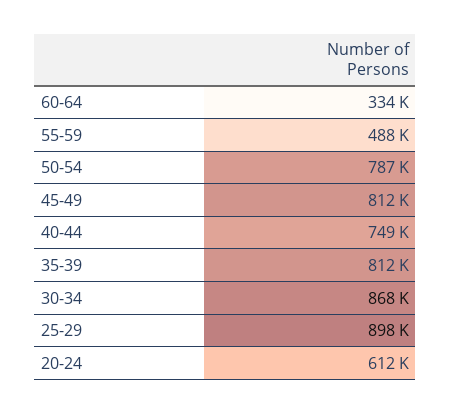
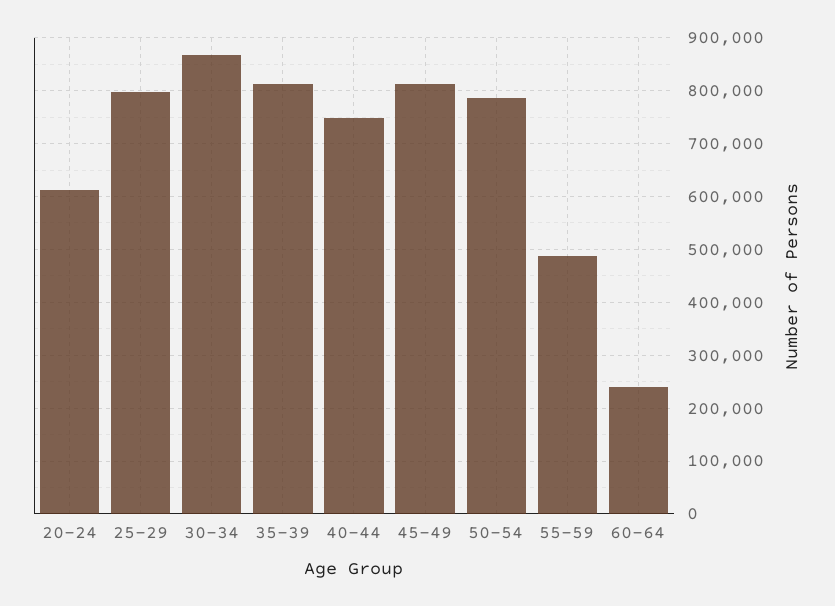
60-64: 334000 -> 240000
25-29: 898000 -> 800000

